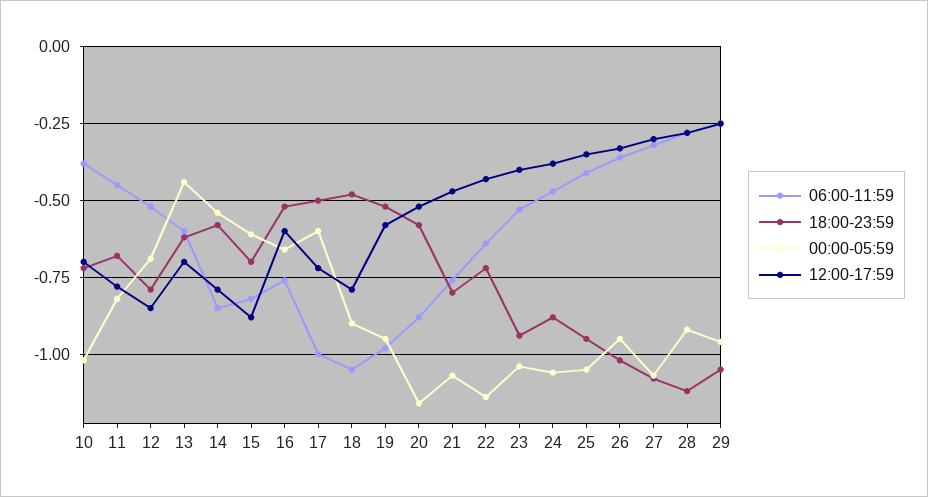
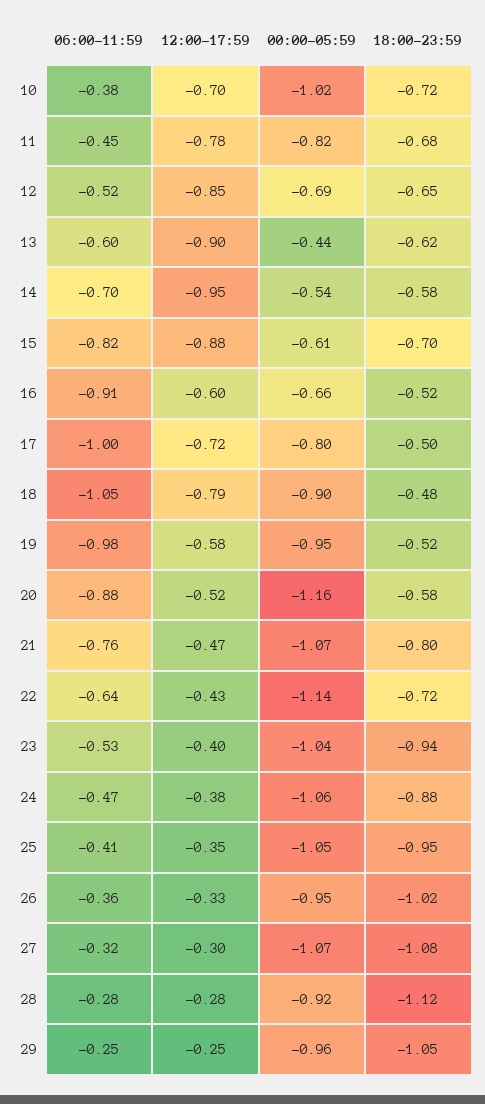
18:00-23:59, 12: -0.8 -> -0.65
12:00-17:59, 13: -0.7 -> -0.9
06:00-11:59, 14: -0.85 -> -0.7
12:00-17:59, 14: -0.8 -> -0.95
06:00-11:59, 16: -0.75 -> -0.91
00:00-05:59, 17: -0.6 -> -0.8

